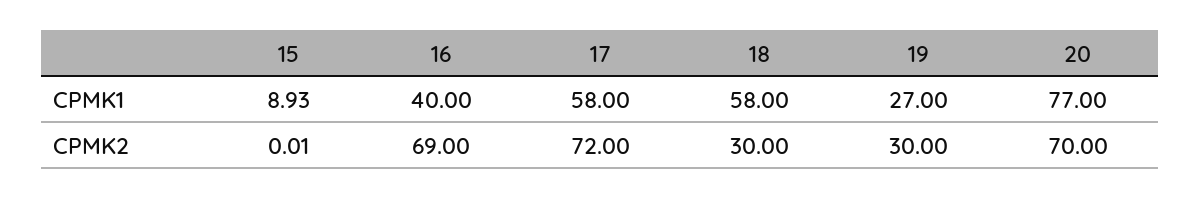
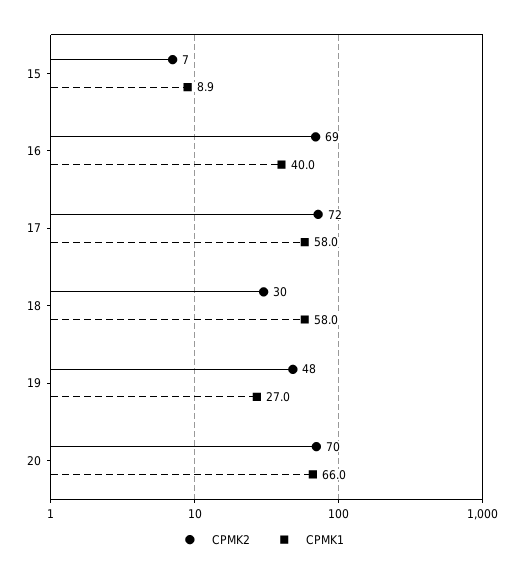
CPMK1, 20: 77 -> 66
CPMK2, 15: 0.01 -> 7
CPMK2, 19: 30 -> 48

